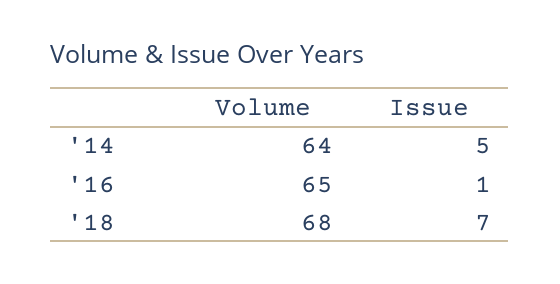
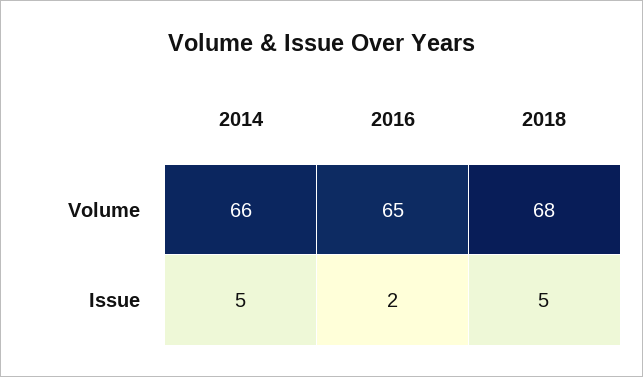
Volume, '14: 64 -> 66
Issue, '16: 1 -> 2
Issue, '18: 7 -> 5

